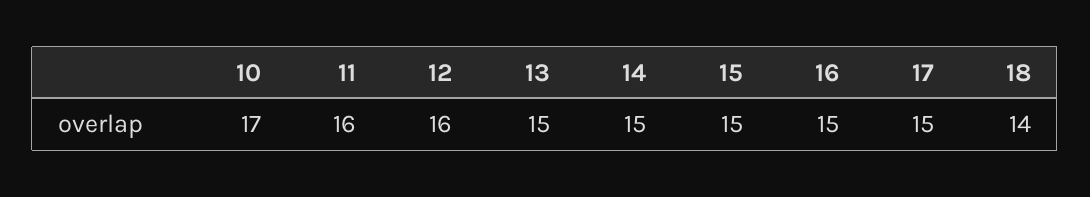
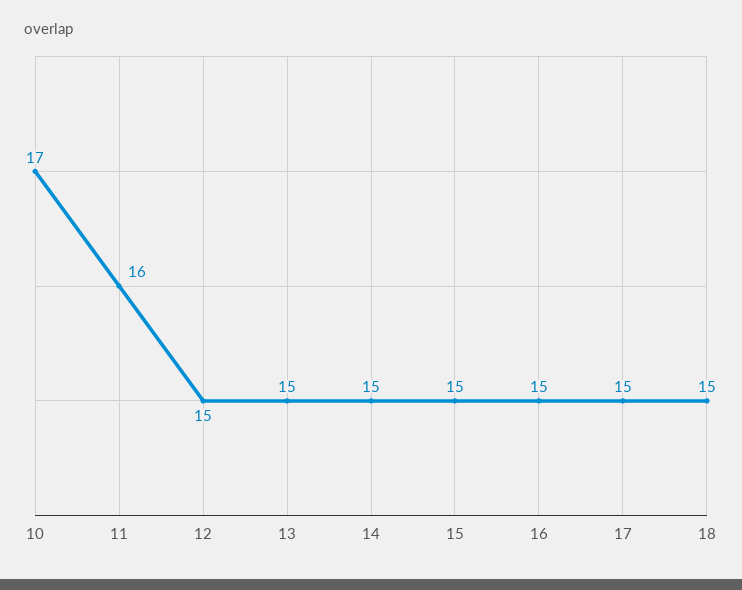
12: 16 -> 15
18: 14 -> 15

